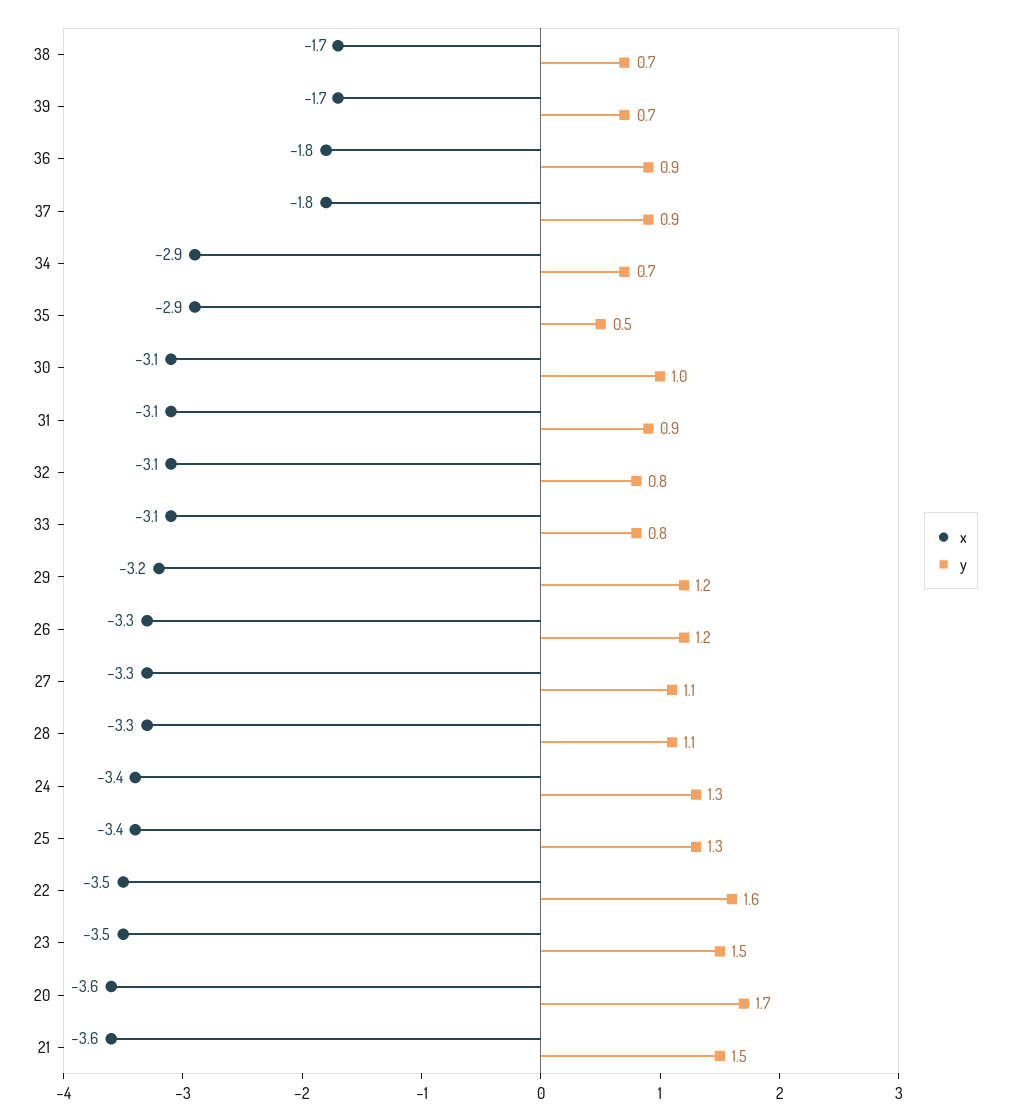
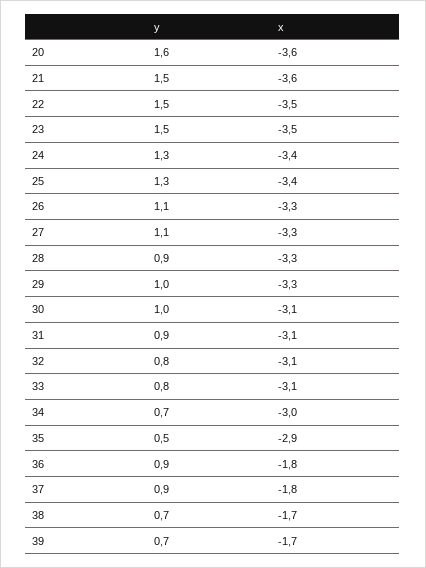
x, 34: -2.9 -> -3
x, 29: -3.2 -> -3.3
y, 29: 1.2 -> 1
y, 26: 1.2 -> 1.1
y, 28: 1.1 -> 0.9
y, 22: 1.6 -> 1.5
y, 20: 1.7 -> 1.6

